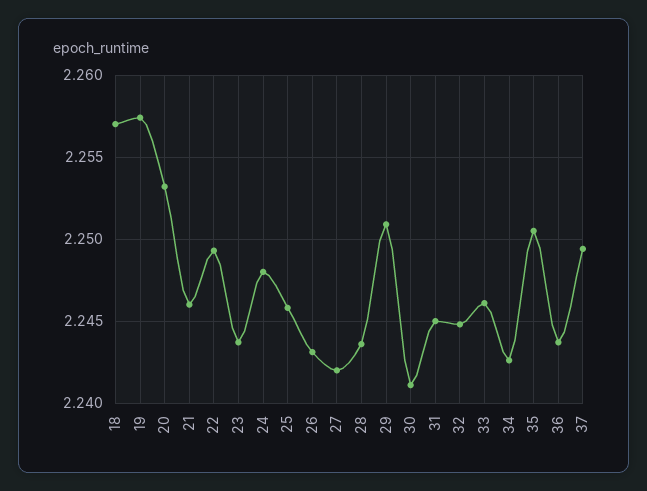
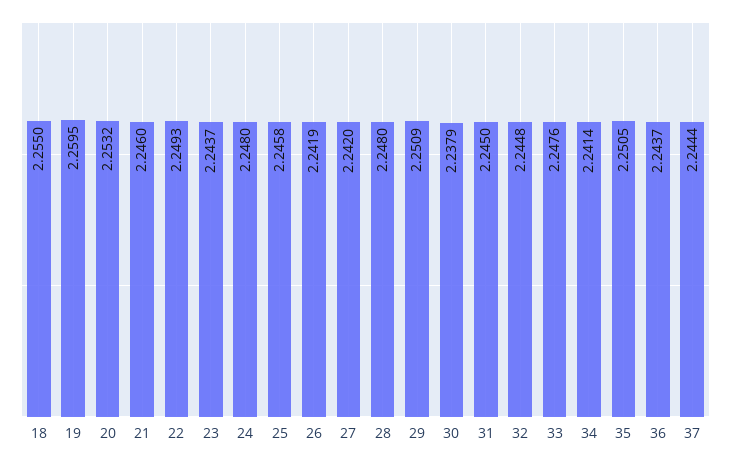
18: 2.257 -> 2.255
19: 2.2575 -> 2.2595
26: 2.243 -> 2.2419
28: 2.2435 -> 2.248
30: 2.241 -> 2.2379
33: 2.246 -> 2.2476
34: 2.2425 -> 2.2414
37: 2.2495 -> 2.2444

